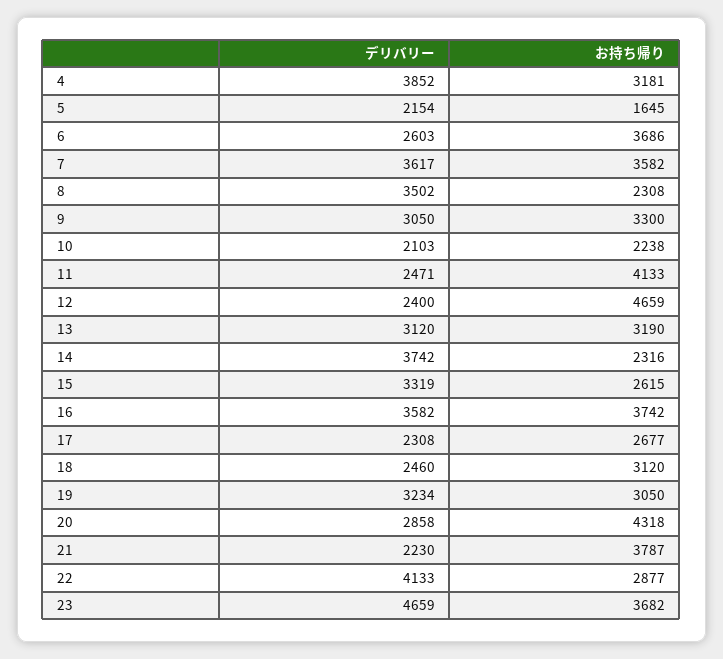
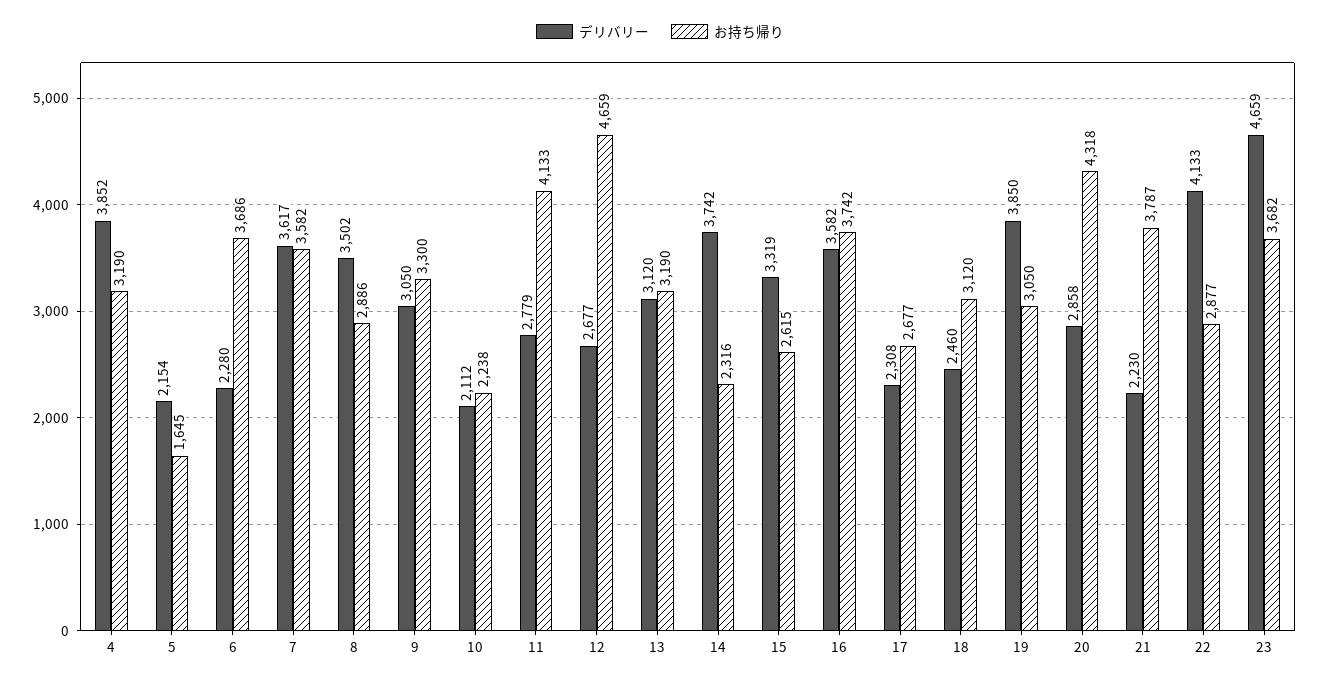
お持ち帰り, 4: 3181 -> 3190
デリバリー, 6: 2603 -> 2280
お持ち帰り, 8: 2308 -> 2886
デリバリー, 10: 2103 -> 2112
デリバリー, 11: 2471 -> 2779
デリバリー, 12: 2400 -> 2677
デリバリー, 19: 3234 -> 3850

